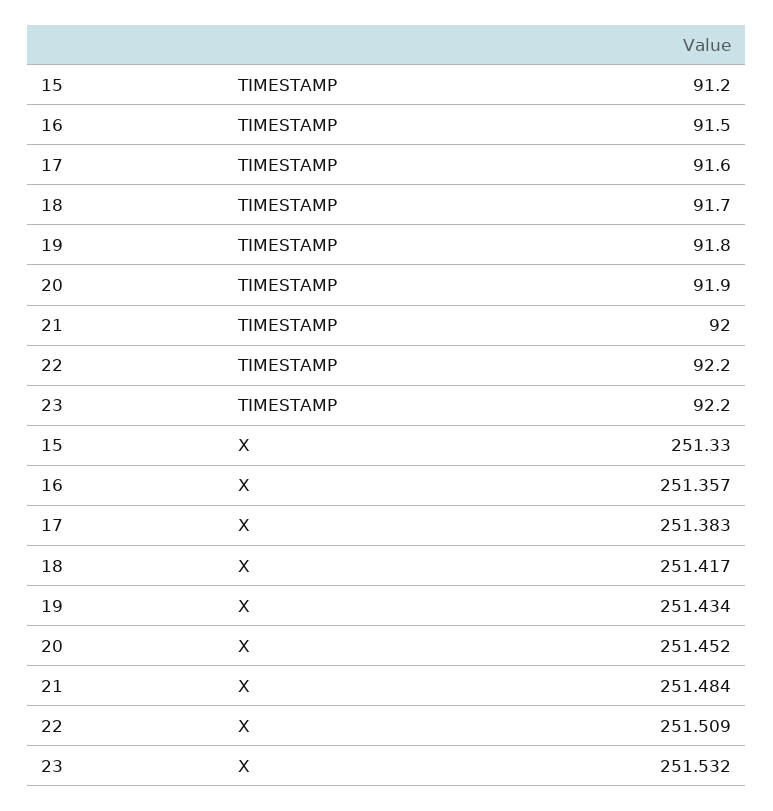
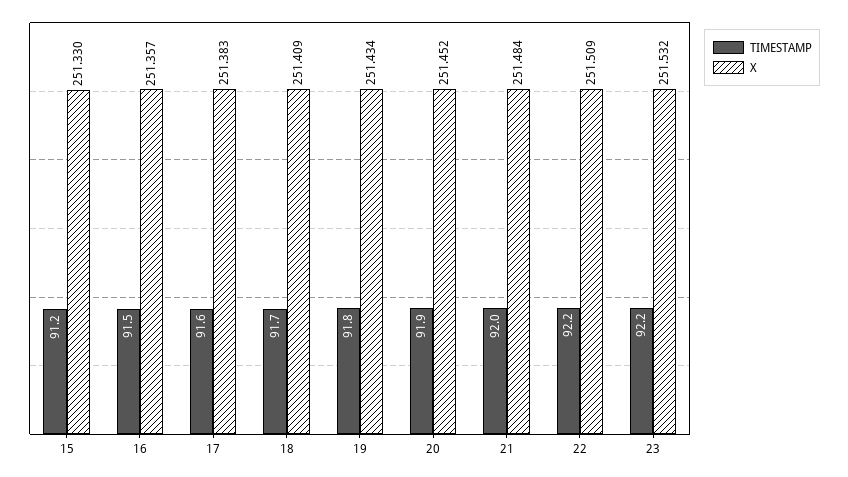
X, 18: 251.417 -> 251.409

